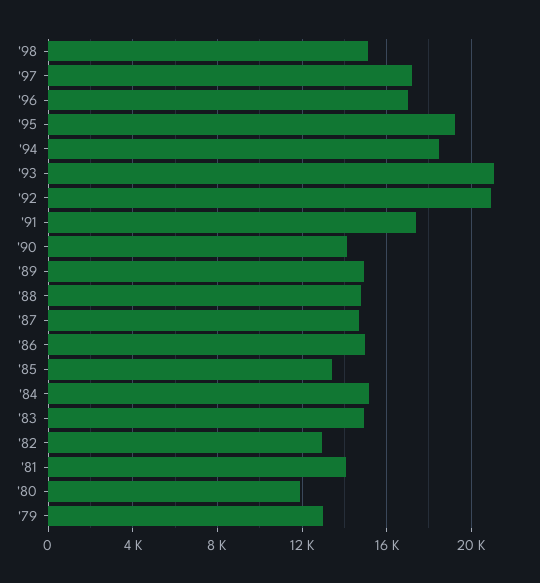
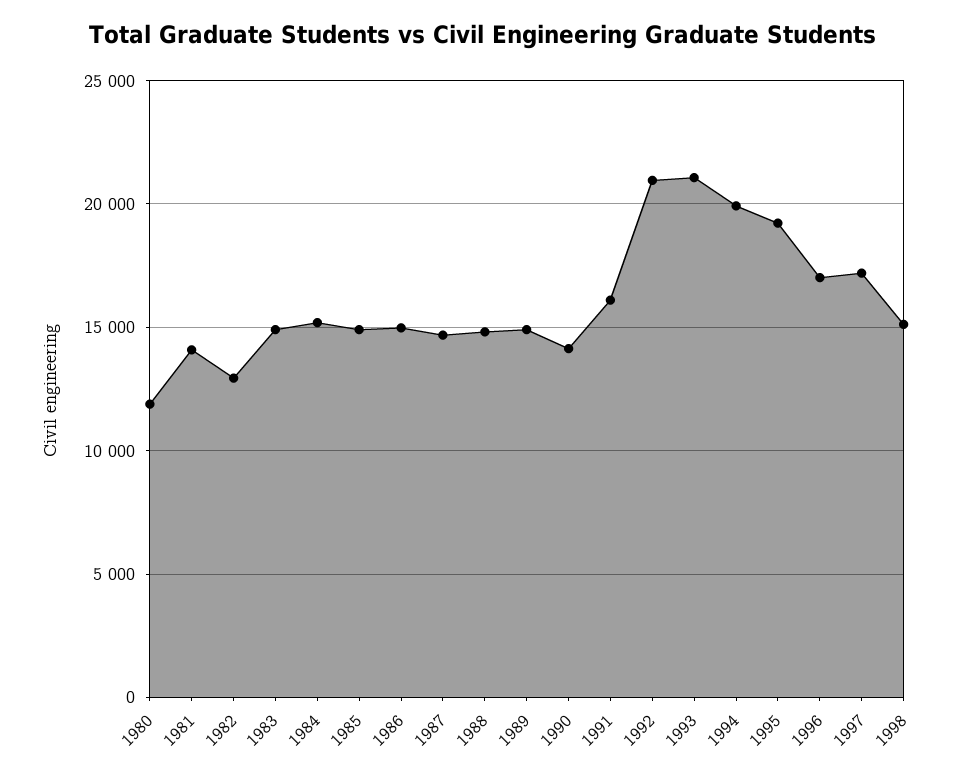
'94: 18500 -> 20000
'91: 17500 -> 16000
'85: 13500 -> 15000
'79: 13000 -> none

